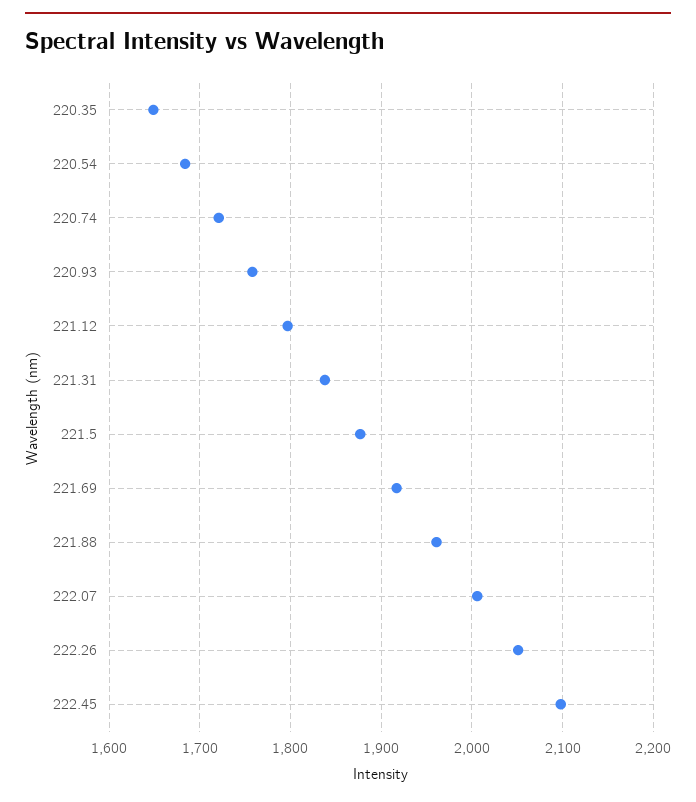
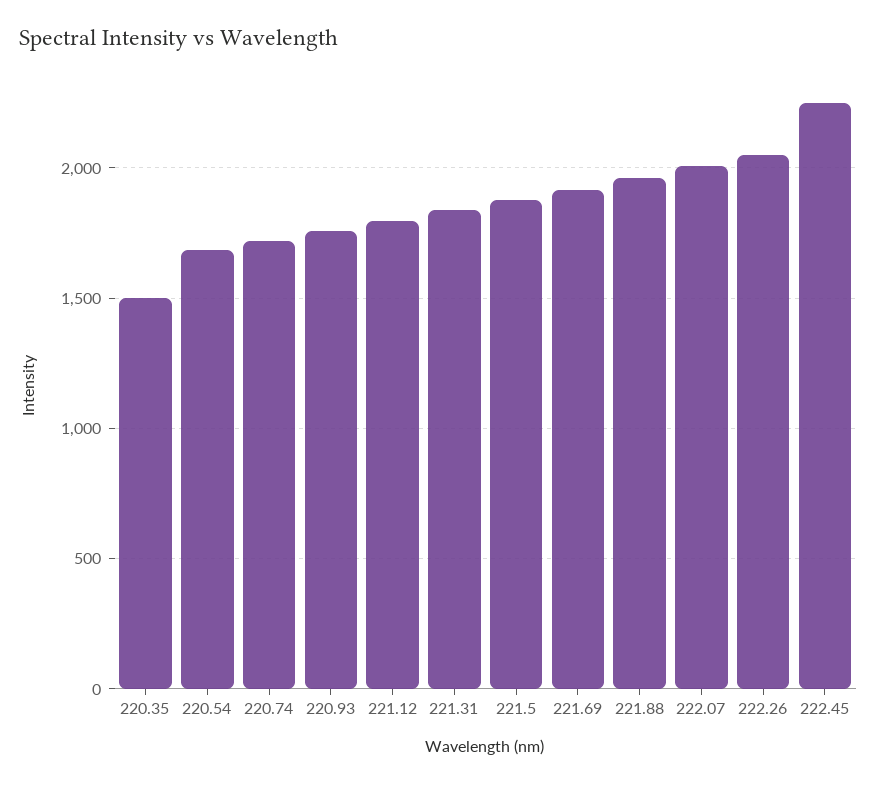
220.35: 1650 -> 1500
222.45: 2100 -> 2250

